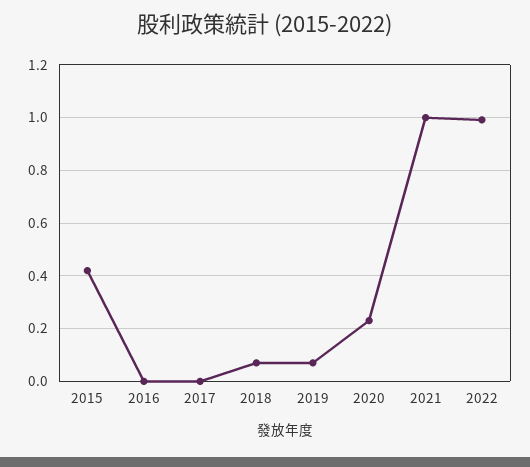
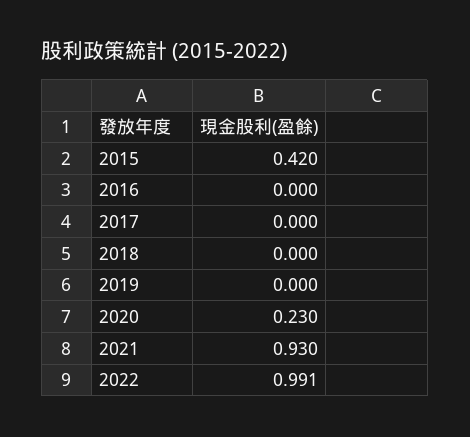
2018: 0.075 -> 0
2019: 0.075 -> 0
2021: 1 -> 0.93

